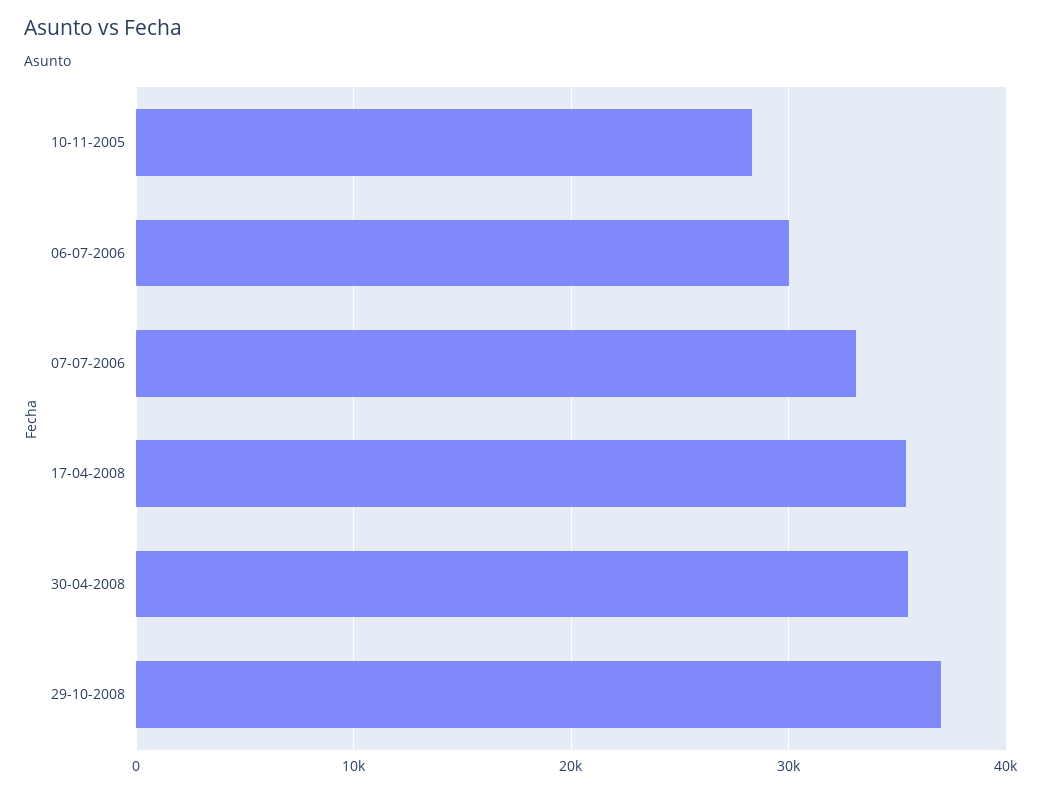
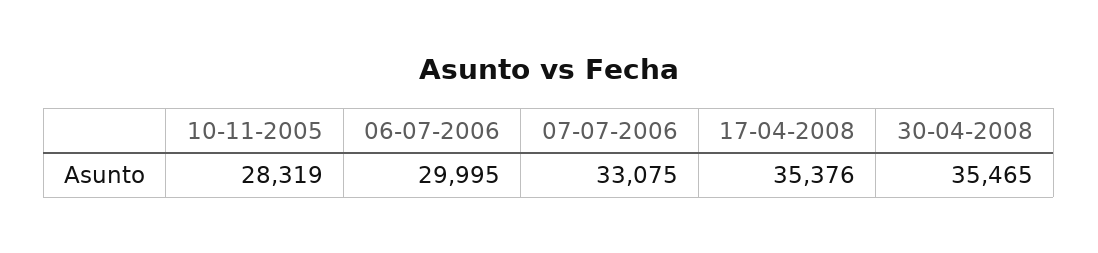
29-10-2008: 37000 -> none

